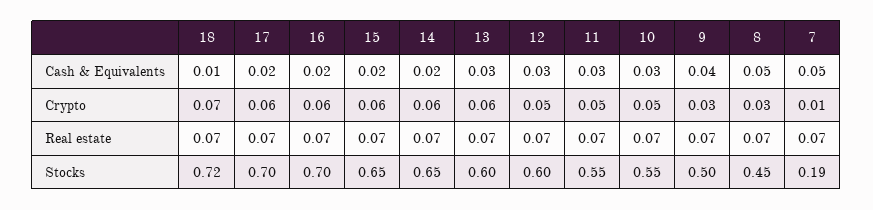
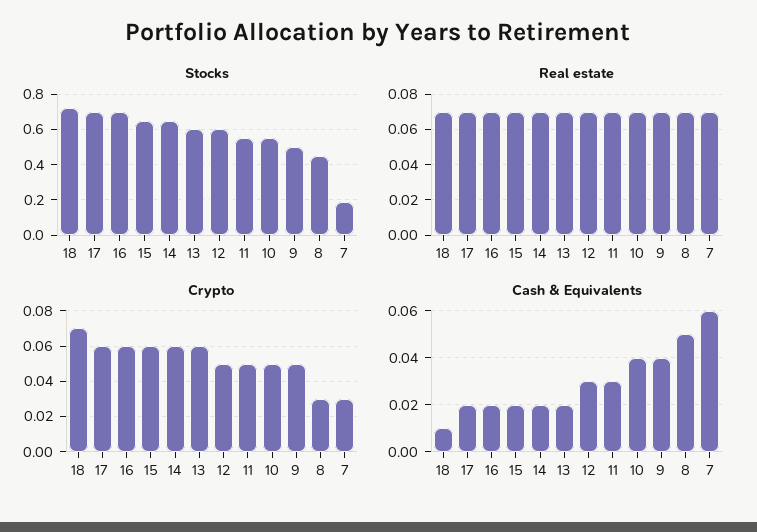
Cash & Equivalents, 13: 0.03 -> 0.02
Cash & Equivalents, 10: 0.03 -> 0.04
Cash & Equivalents, 7: 0.05 -> 0.06
Crypto, 9: 0.03 -> 0.05
Crypto, 7: 0.01 -> 0.03

